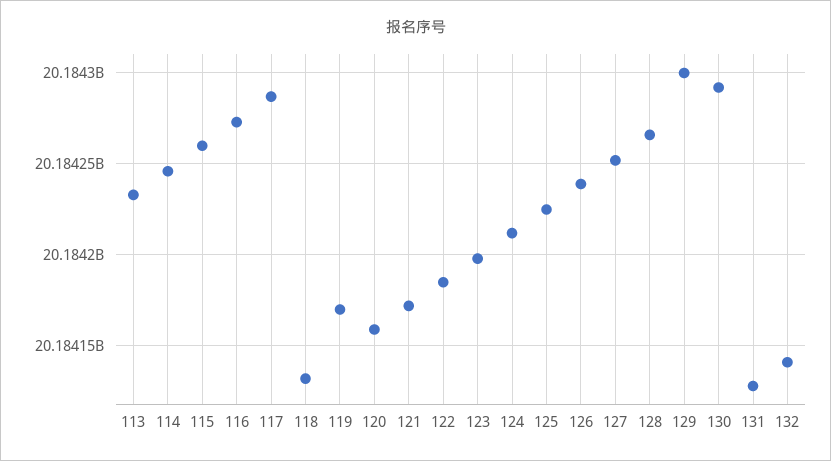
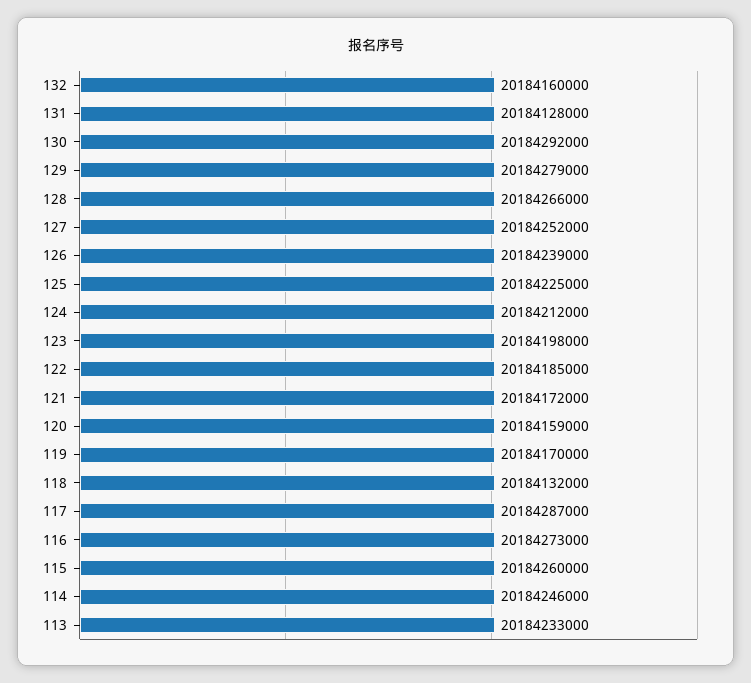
129: 20184300000 -> 20184279000
132: 20184140000 -> 20184160000

